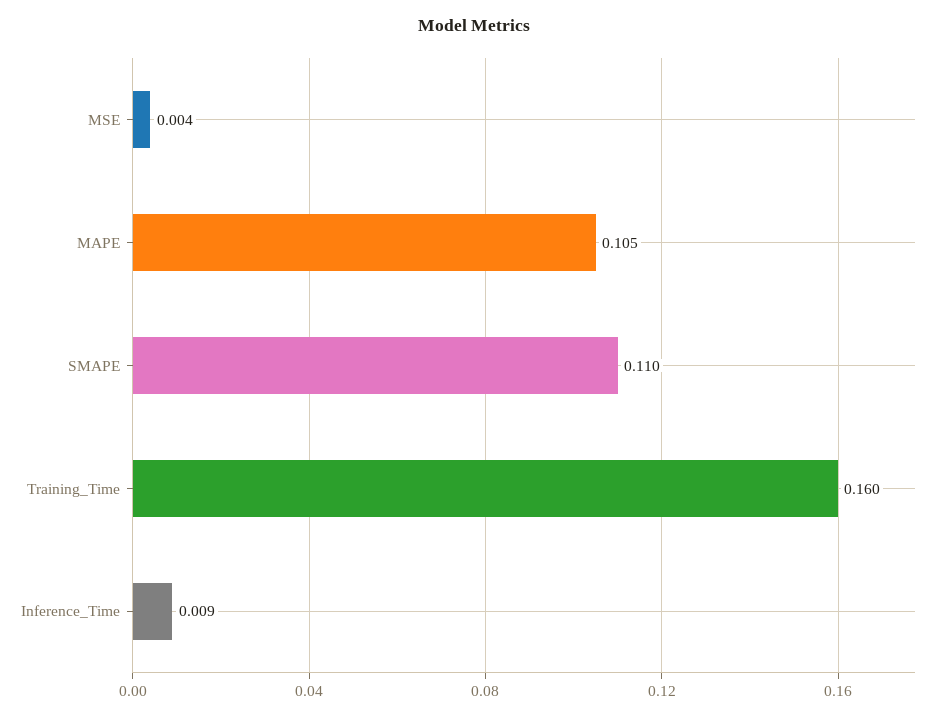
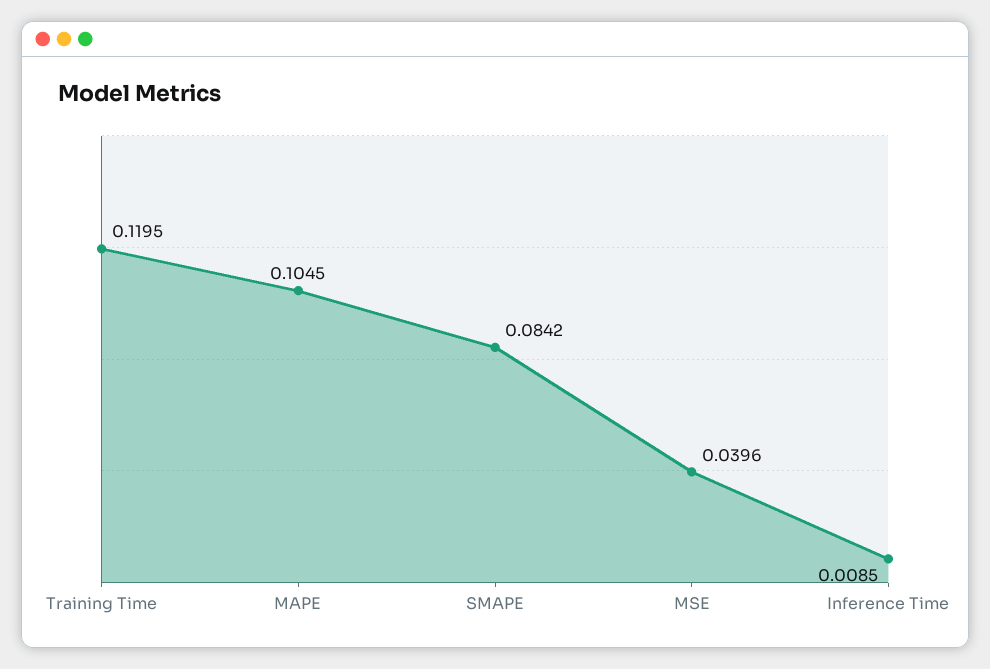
MSE: 0.004 -> 0.0396
SMAPE: 0.11 -> 0.0842
Training_Time: 0.16 -> 0.1195

